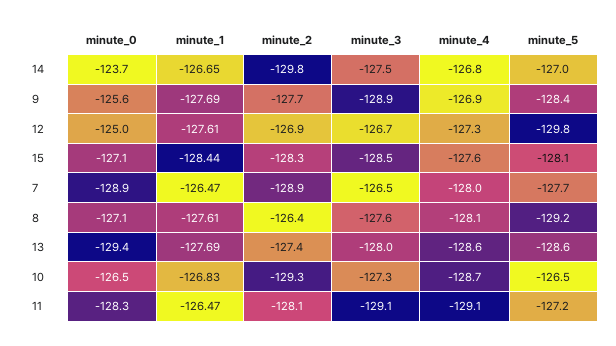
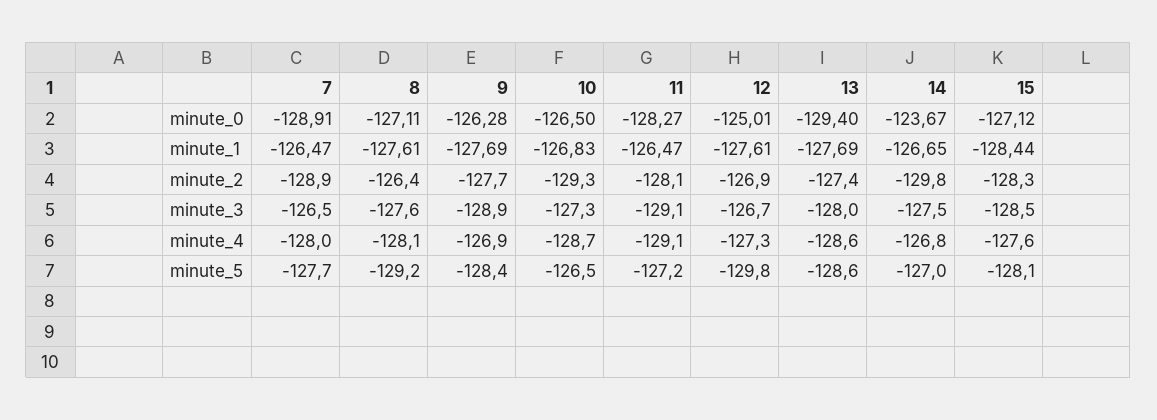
minute_0, 9: -125.6 -> -126.28

